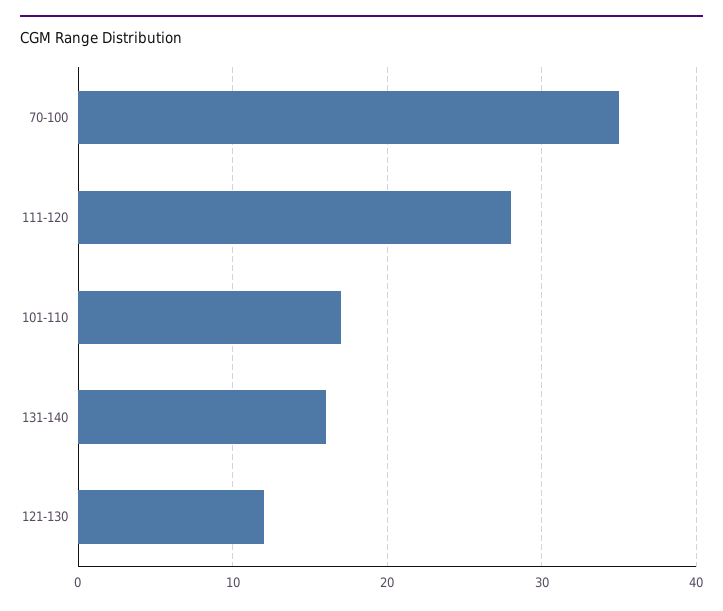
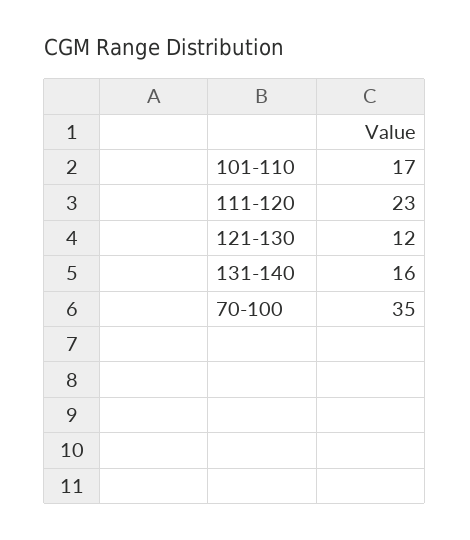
111-120: 28 -> 23

